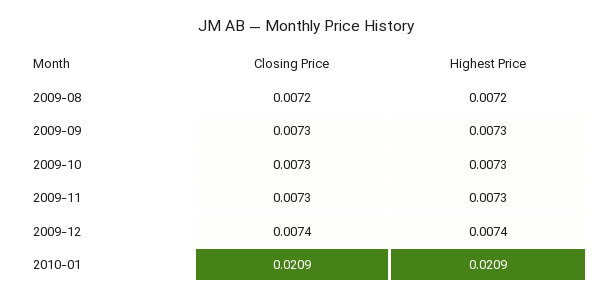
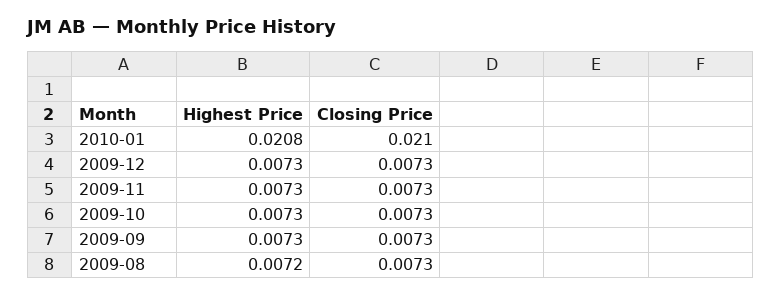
Closing Price, 2009-08: 0.0072 -> 0.0073
Closing Price, 2009-12: 0.0074 -> 0.0073
Highest Price, 2009-12: 0.0074 -> 0.0073
Closing Price, 2010-01: 0.0209 -> 0.021
Highest Price, 2010-01: 0.0209 -> 0.0208

